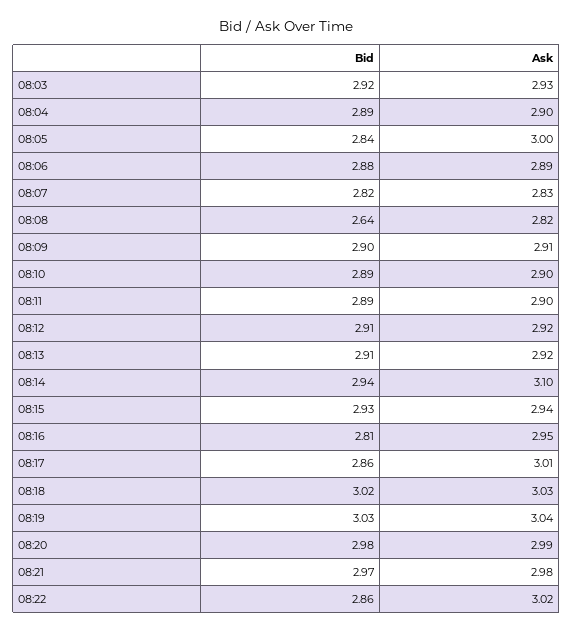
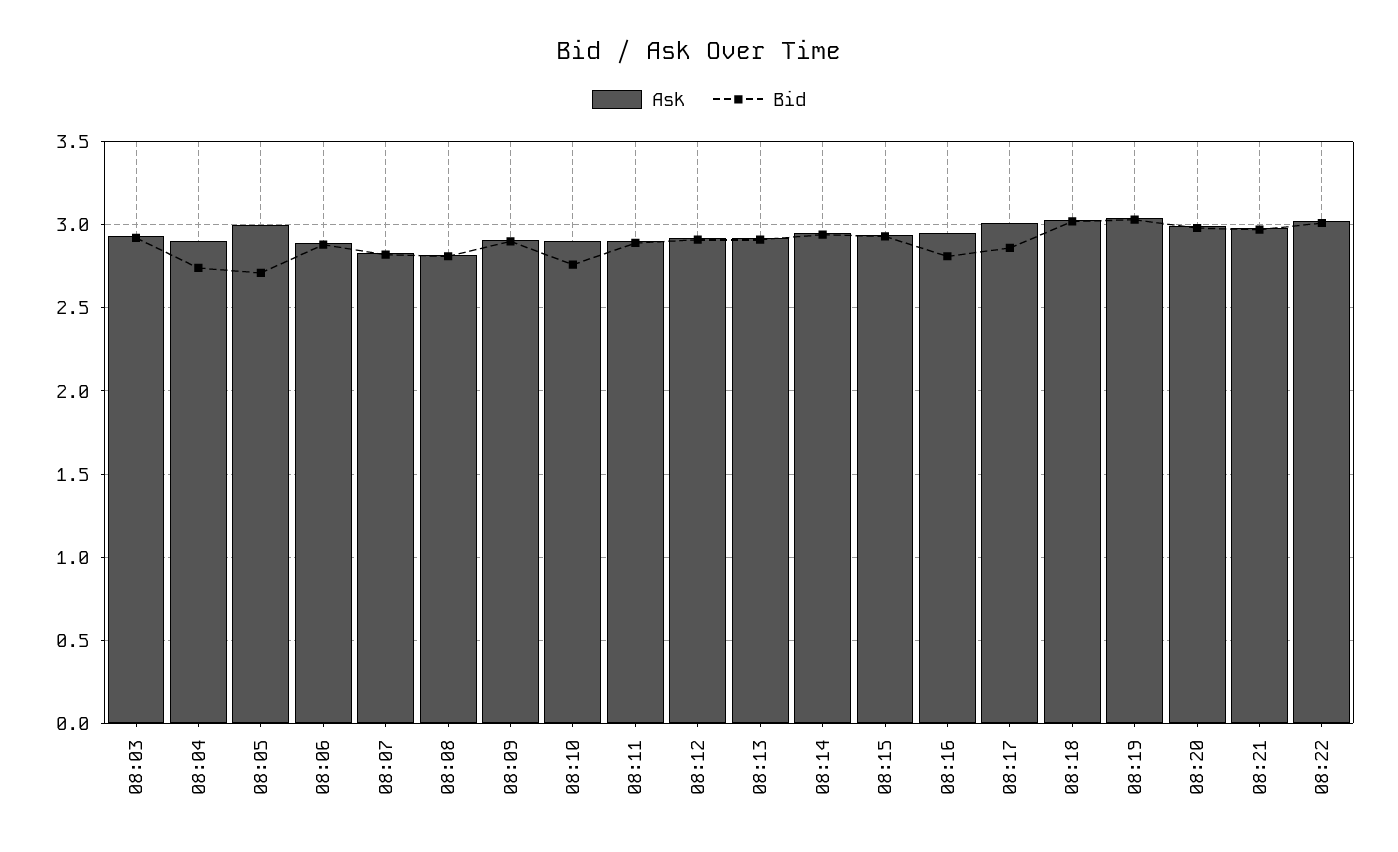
Bid, 08:04: 2.89 -> 2.75
Bid, 08:05: 2.84 -> 2.7
Bid, 08:08: 2.64 -> 2.8
Bid, 08:10: 2.89 -> 2.75
Ask, 08:14: 3.1 -> 2.95
Bid, 08:22: 2.86 -> 3

